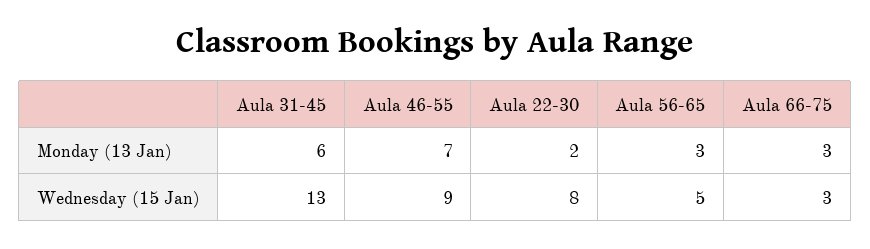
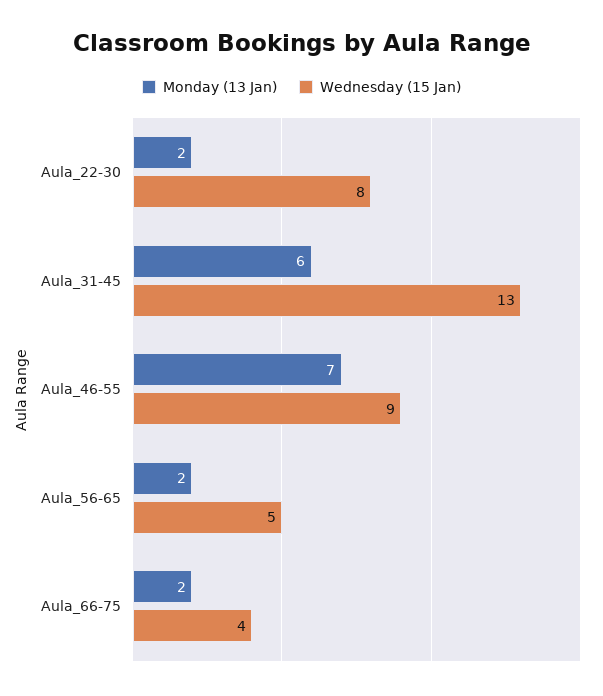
Monday (13 Jan), Aula 56-65: 3 -> 2
Monday (13 Jan), Aula 66-75: 3 -> 2
Wednesday (15 Jan), Aula 66-75: 3 -> 4

